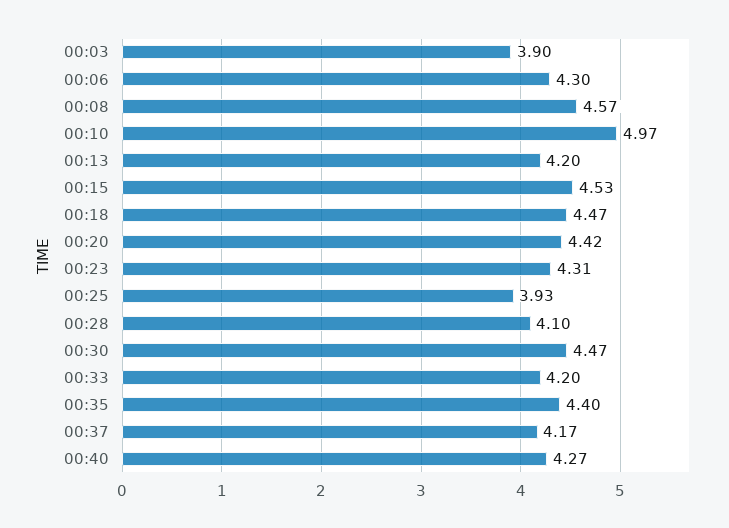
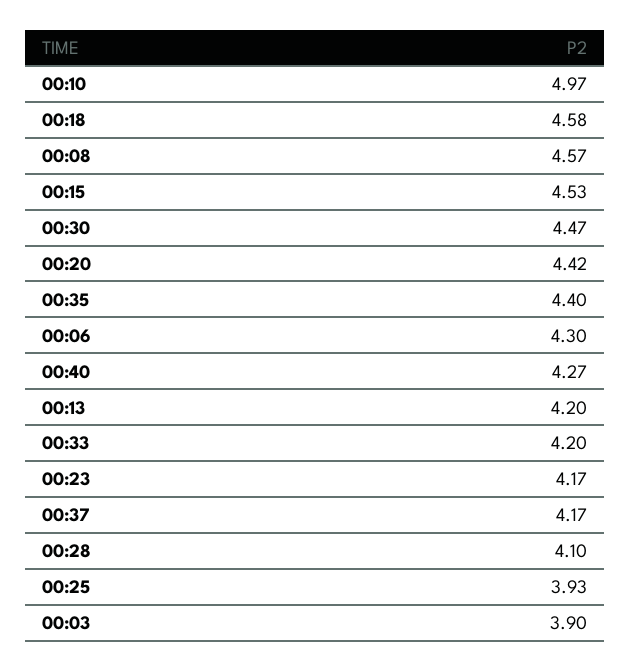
00:18: 4.47 -> 4.58
00:23: 4.31 -> 4.17

